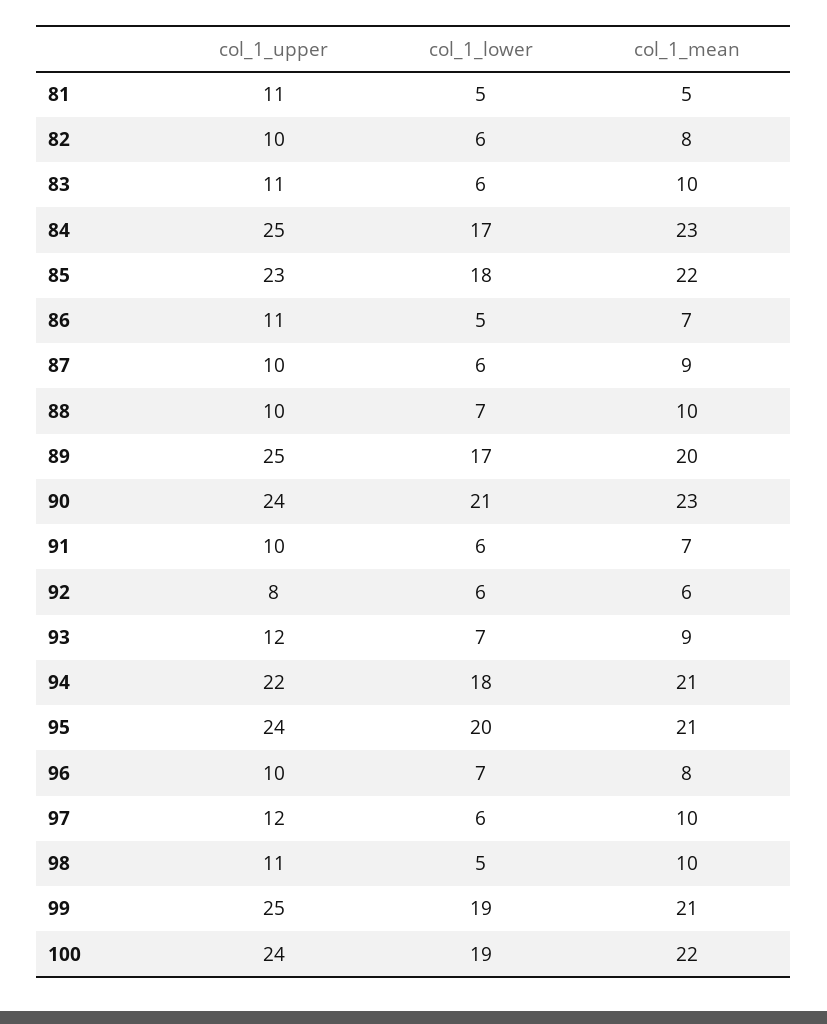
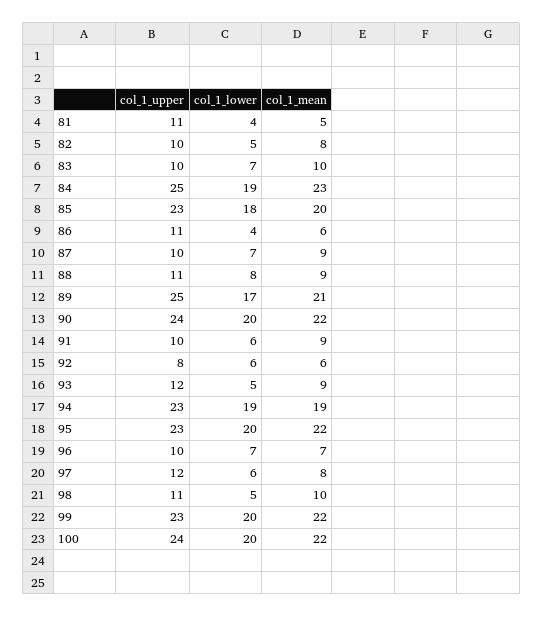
col_1_lower, 81: 5 -> 4
col_1_lower, 82: 6 -> 5
col_1_upper, 83: 11 -> 10
col_1_lower, 83: 6 -> 7
col_1_lower, 84: 17 -> 19
col_1_mean, 85: 22 -> 20
col_1_lower, 86: 5 -> 4
col_1_mean, 86: 7 -> 6
col_1_lower, 87: 6 -> 7
col_1_upper, 88: 10 -> 11
col_1_lower, 88: 7 -> 8
col_1_mean, 88: 10 -> 9
col_1_mean, 89: 20 -> 21
col_1_lower, 90: 21 -> 20
col_1_mean, 90: 23 -> 22
col_1_mean, 91: 7 -> 9
col_1_lower, 93: 7 -> 5
col_1_upper, 94: 22 -> 23
col_1_lower, 94: 18 -> 19
col_1_mean, 94: 21 -> 19
col_1_upper, 95: 24 -> 23
col_1_mean, 95: 21 -> 22
col_1_mean, 96: 8 -> 7
col_1_mean, 97: 10 -> 8
col_1_upper, 99: 25 -> 23
col_1_lower, 99: 19 -> 20
col_1_mean, 99: 21 -> 22
col_1_lower, 100: 19 -> 20

